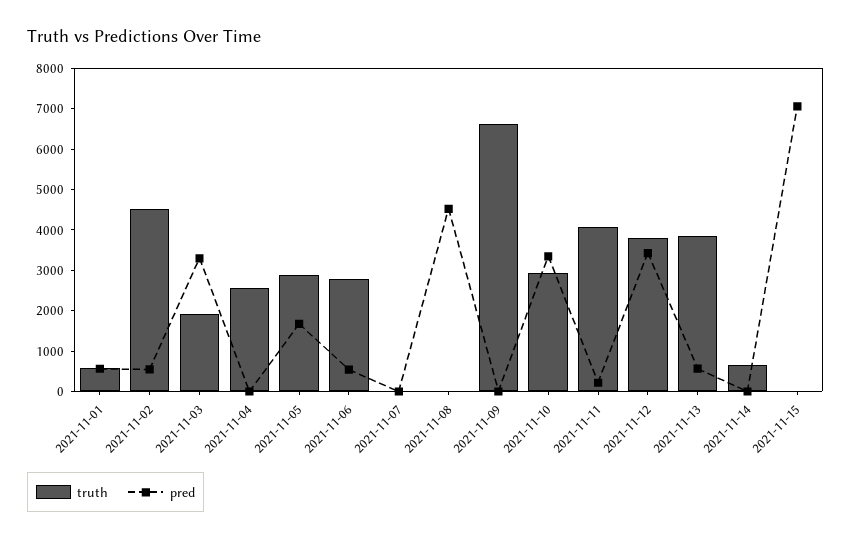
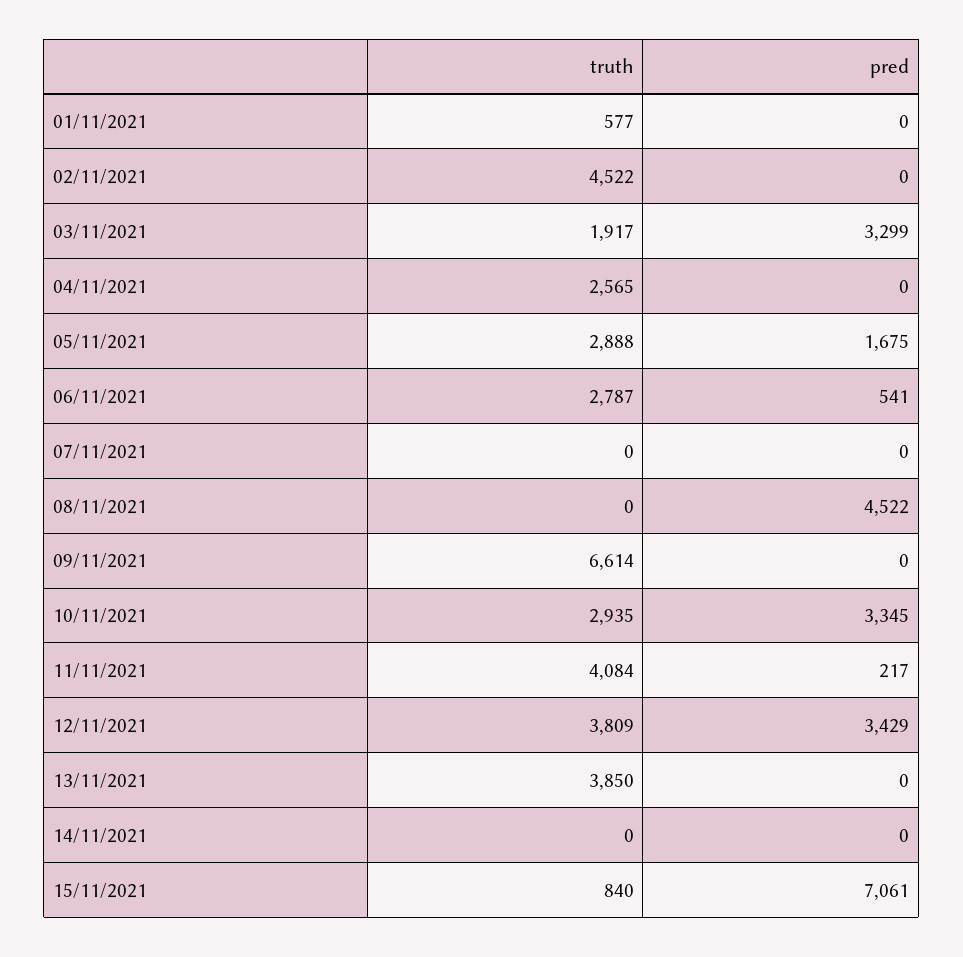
pred, 2021-11-01: 600 -> 0
pred, 2021-11-02: 600 -> 0
pred, 2021-11-13: 600 -> 0
truth, 2021-11-14: 600 -> 0
truth, 2021-11-15: 0 -> 840

